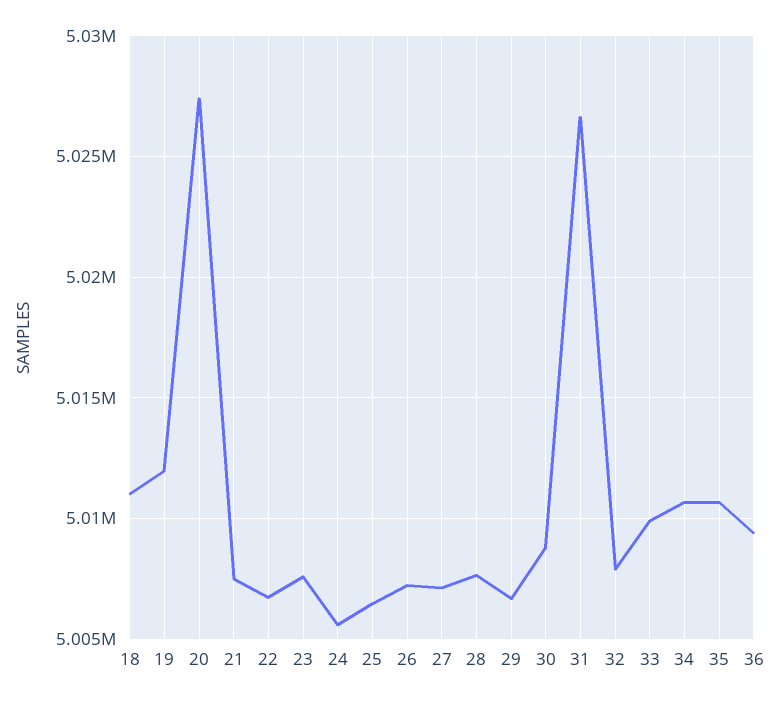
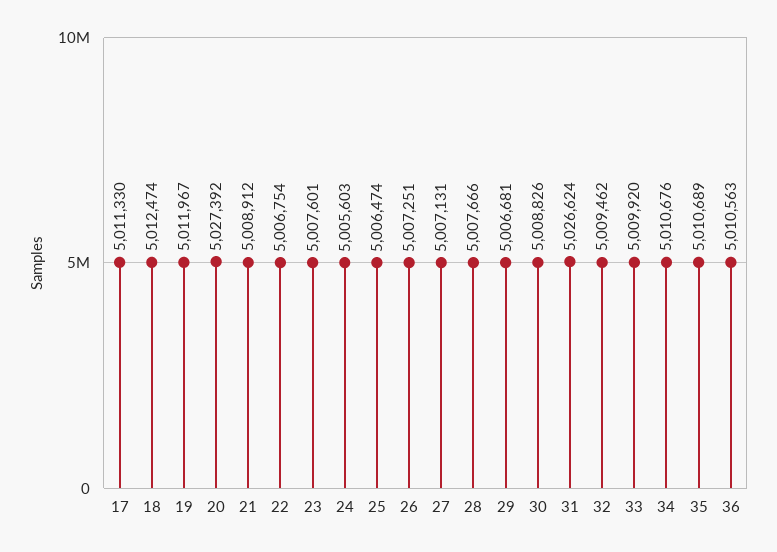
18: 5011000 -> 5012474
21: 5007500 -> 5008912
32: 5008000 -> 5009462
36: 5009500 -> 5010563
17: none -> 5011330

